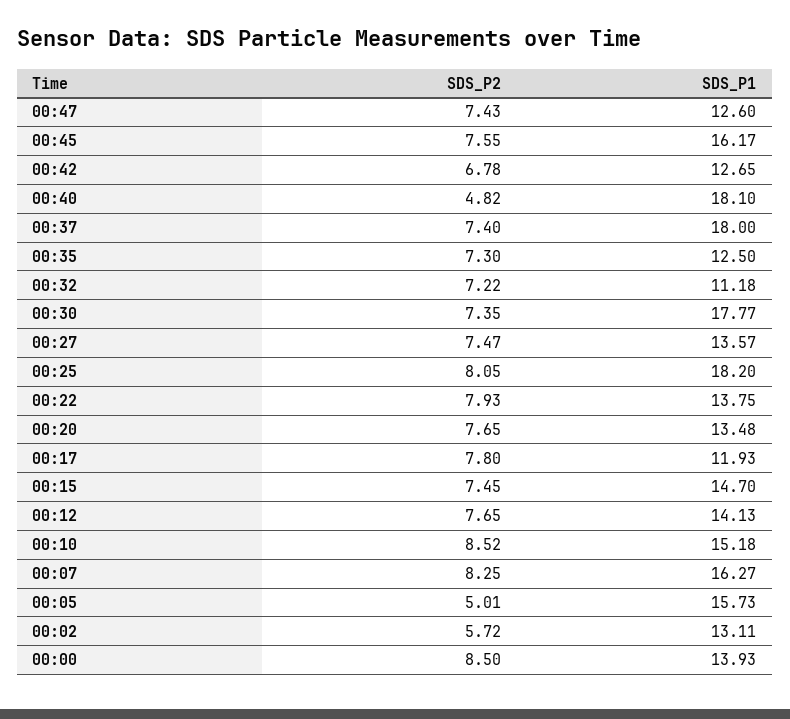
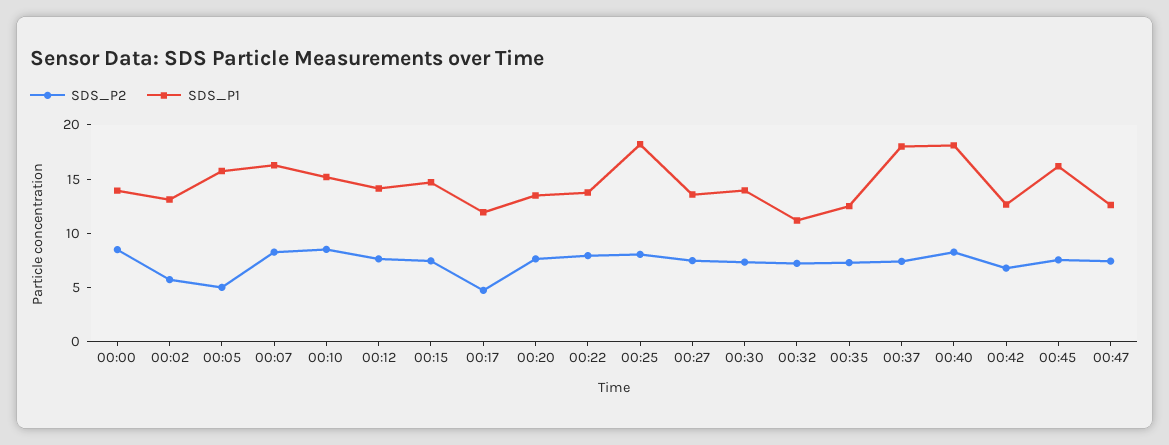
SDS_P2, 00:40: 4.82 -> 8
SDS_P1, 00:30: 17.77 -> 14
SDS_P2, 00:17: 7.8 -> 5

